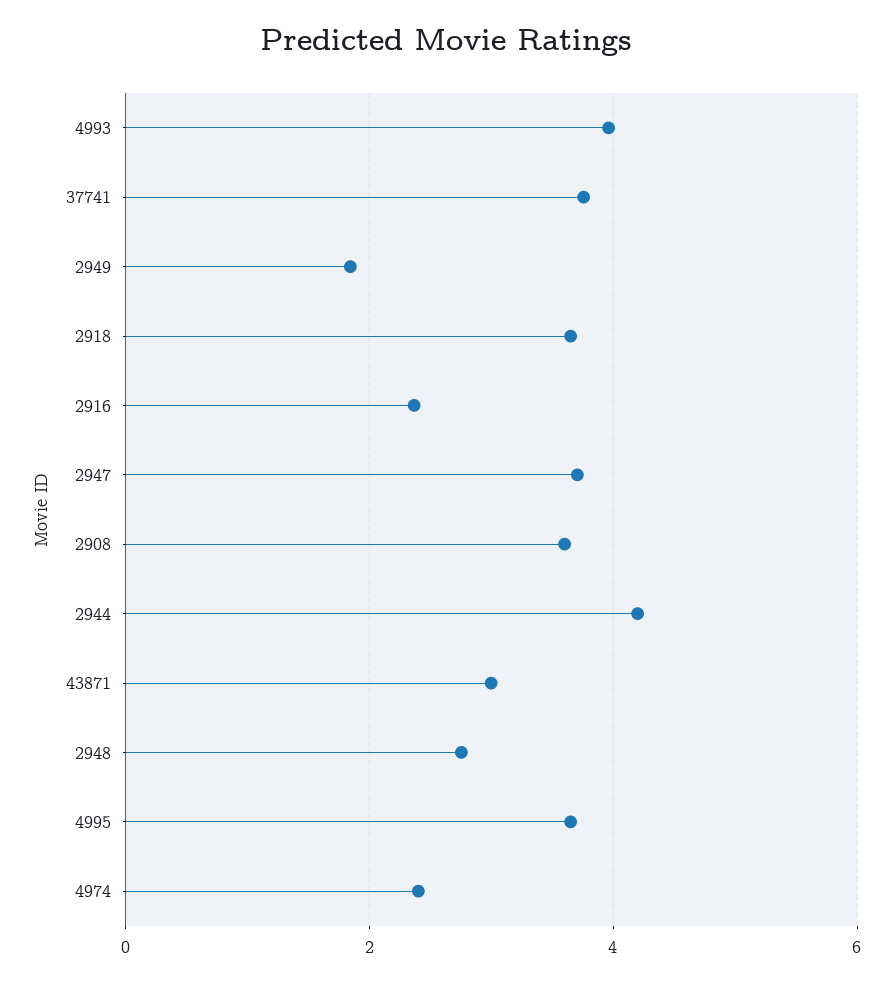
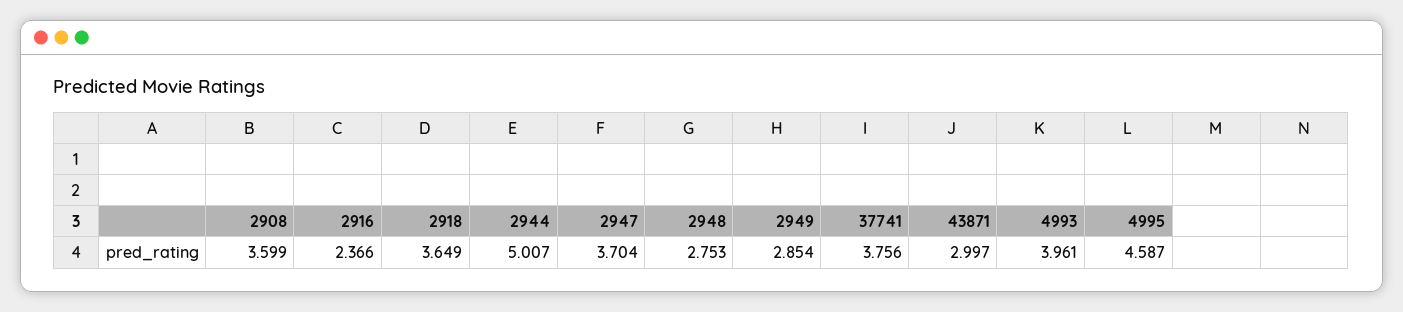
2949: 1.8 -> 2.854
2944: 4.2 -> 5.007
4995: 3.6 -> 4.587
4974: 2.4 -> none

